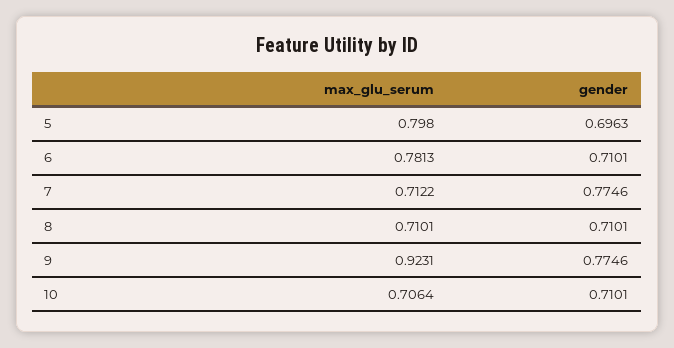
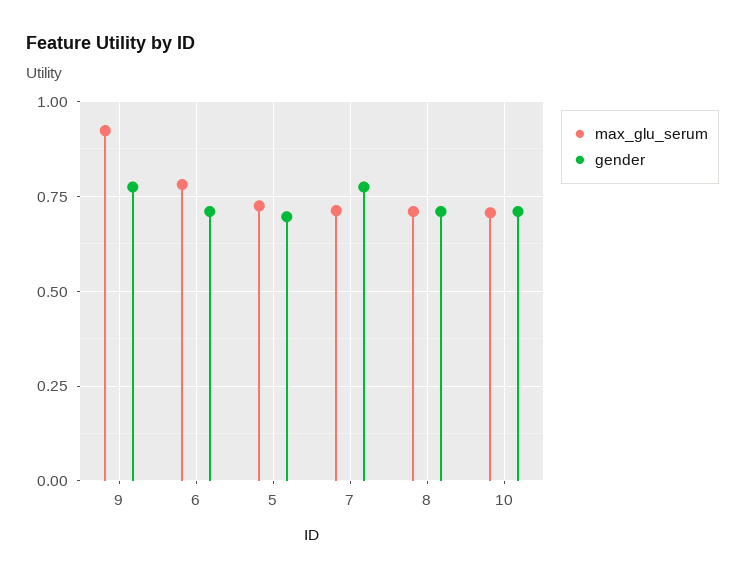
max_glu_serum, 5: 0.798 -> 0.725

